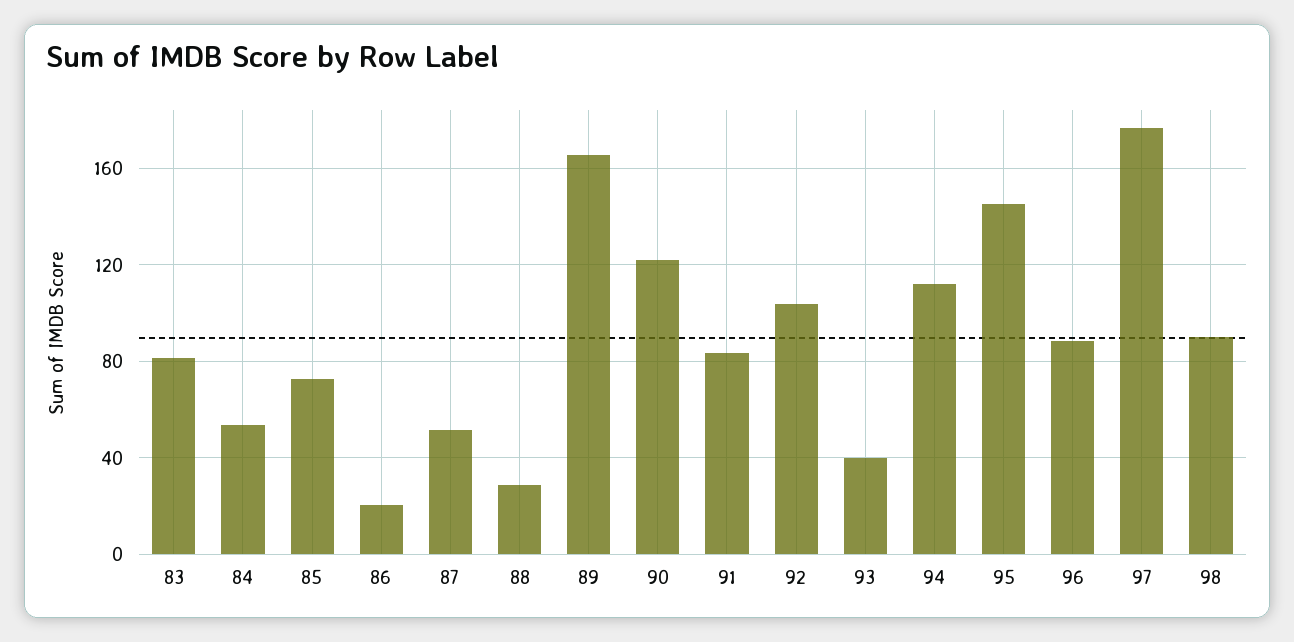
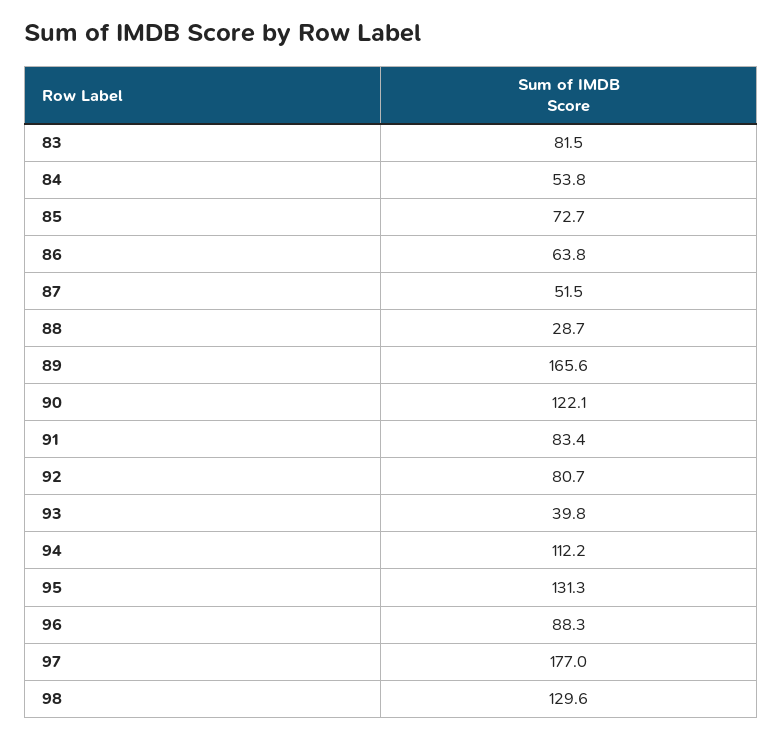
86: 20 -> 63.8
92: 105 -> 80.7
95: 145 -> 131.3
98: 90 -> 129.6

